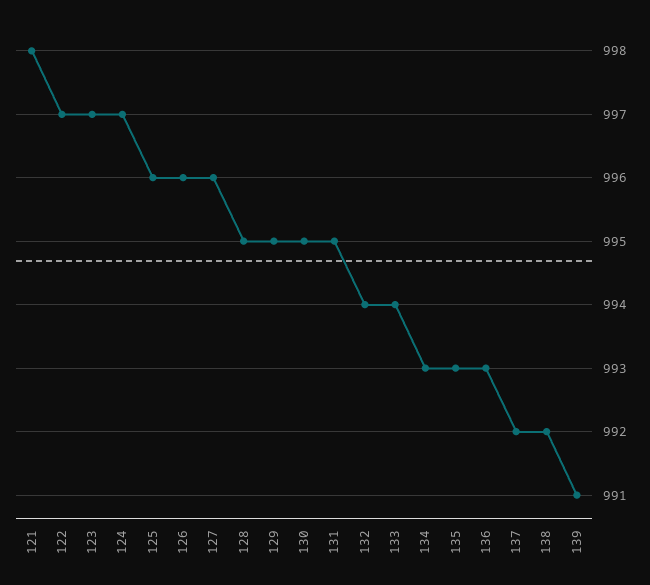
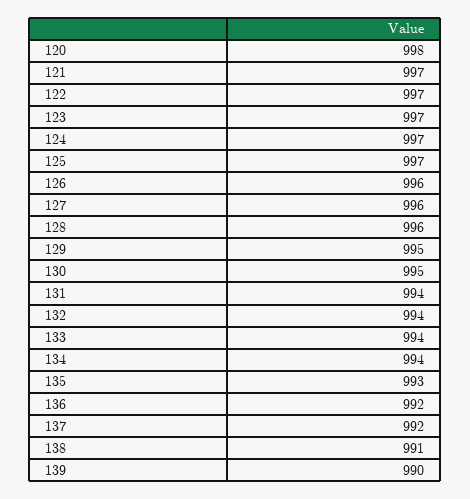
121: 998 -> 997
125: 996 -> 997
128: 995 -> 996
131: 995 -> 994
134: 993 -> 994
136: 993 -> 992
138: 992 -> 991
139: 991 -> 990
120: none -> 998

